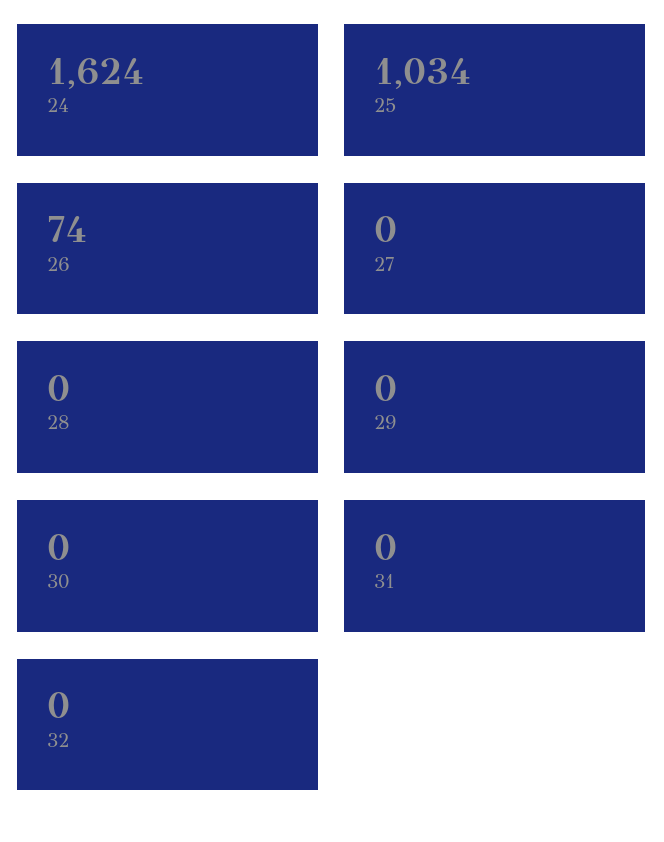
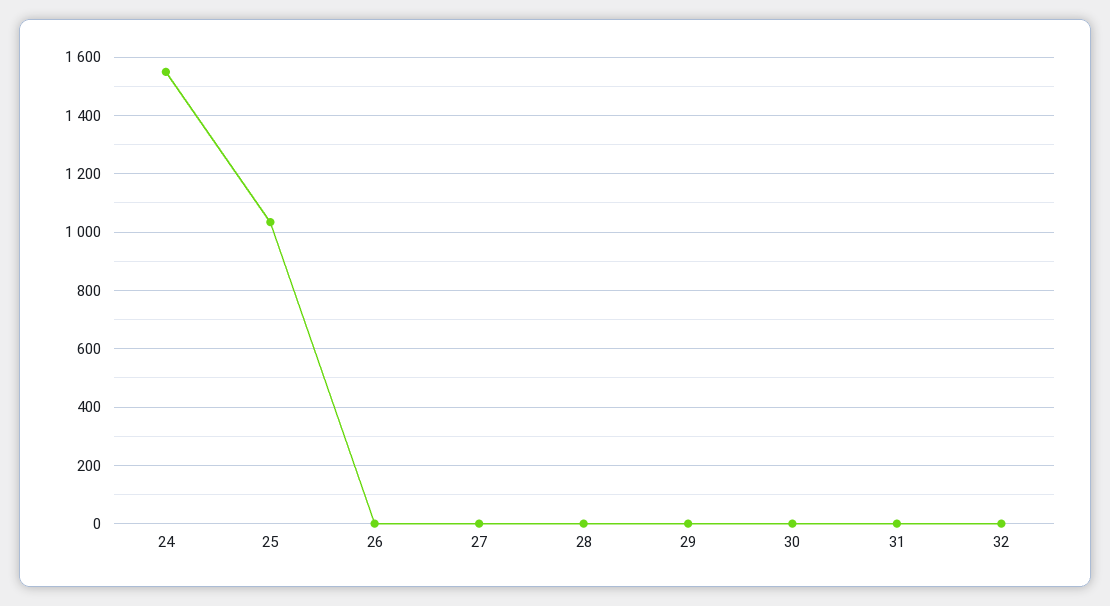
24: 1624 -> 1550
26: 74 -> 0

